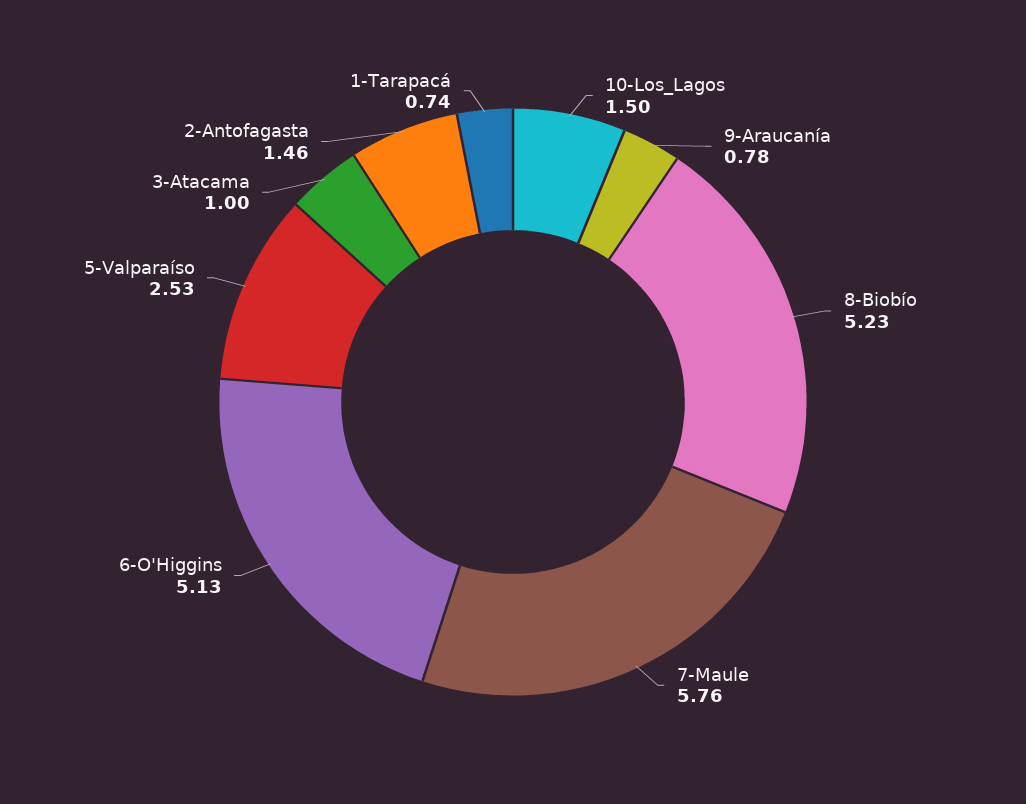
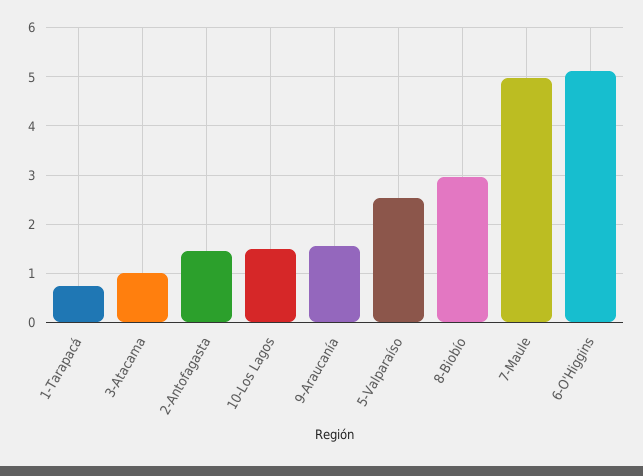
9-Araucanía: 0.78 -> 1.6
8-Biobío: 5.23 -> 3
7-Maule: 5.76 -> 5

